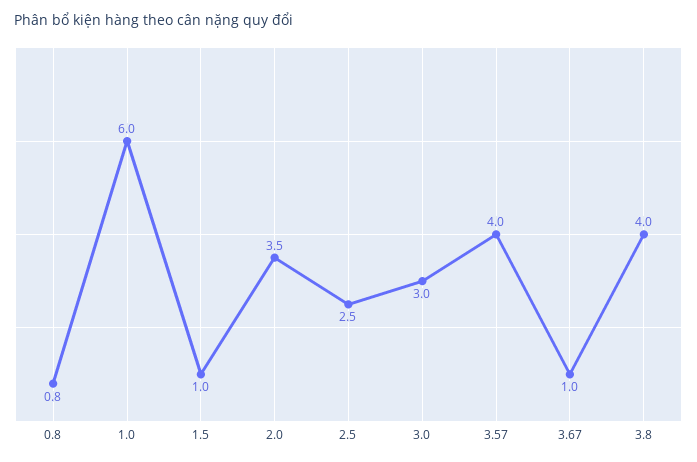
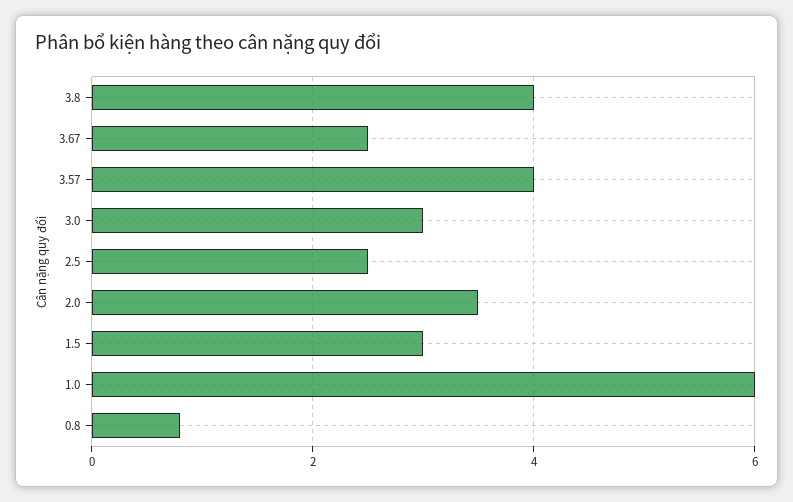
1.5: 1 -> 3
3.67: 1 -> 2.5

